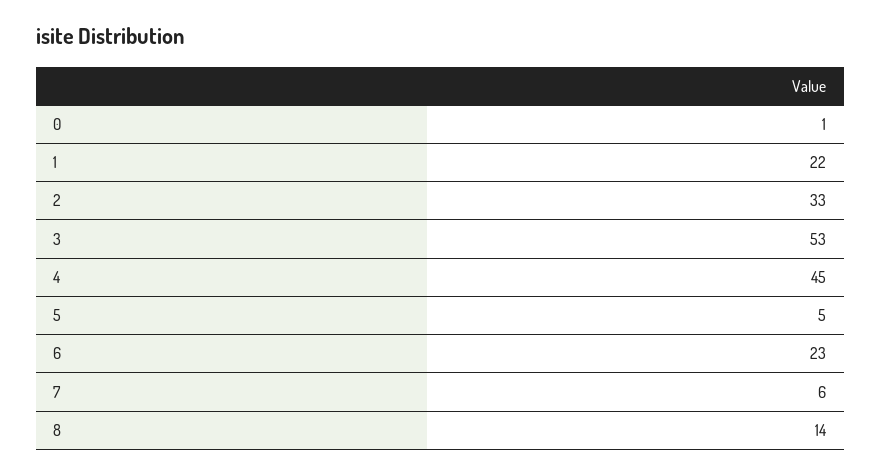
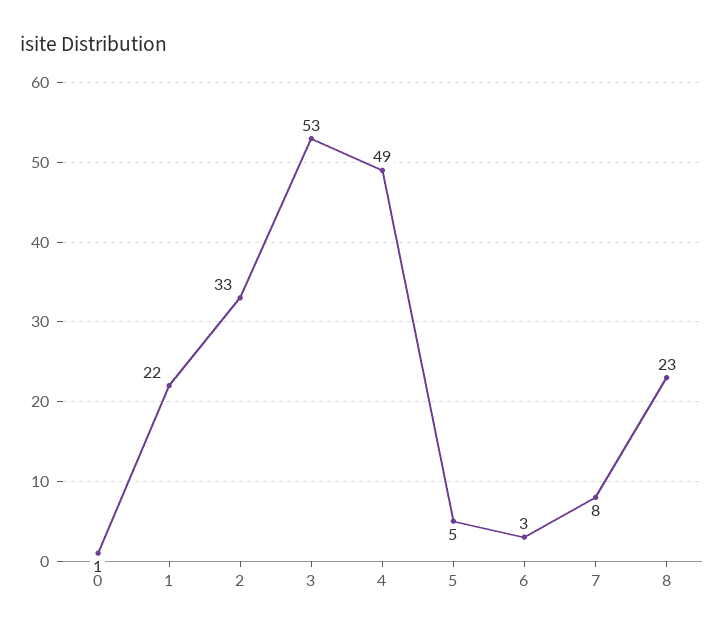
4: 45 -> 49
6: 23 -> 3
7: 6 -> 8
8: 14 -> 23

